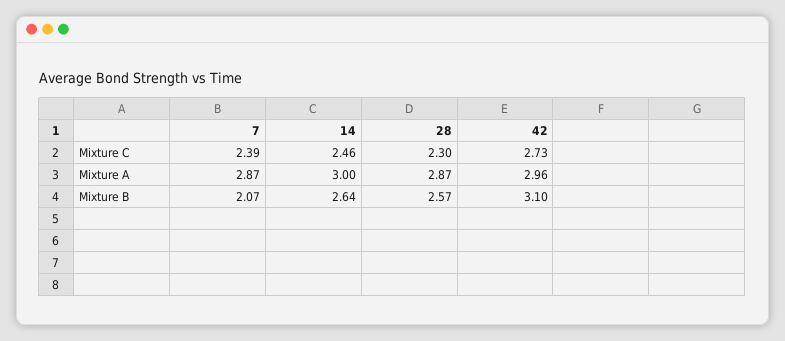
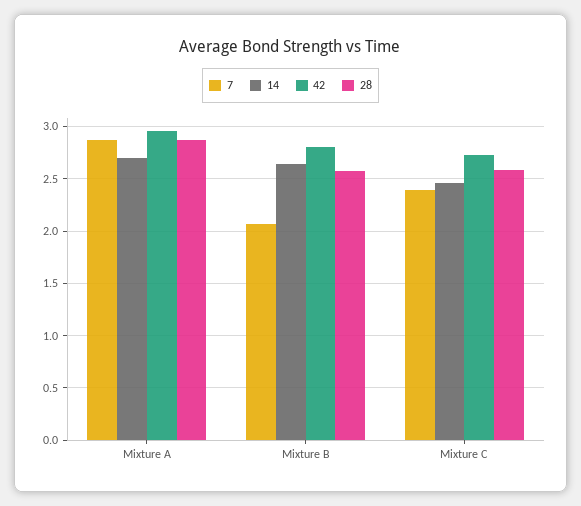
28, Mixture C: 2.3 -> 2.6
14, Mixture A: 3 -> 2.7
42, Mixture B: 3.1 -> 2.8

